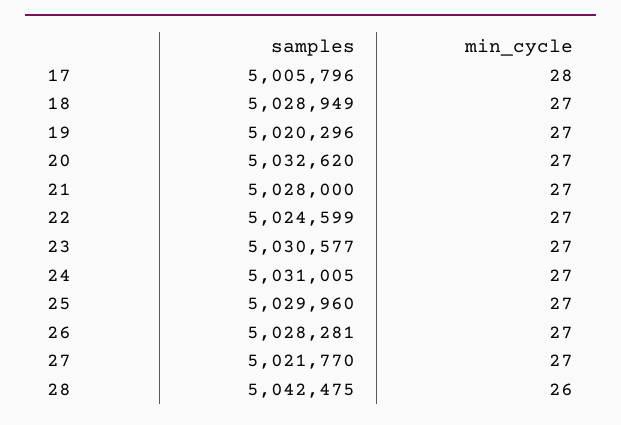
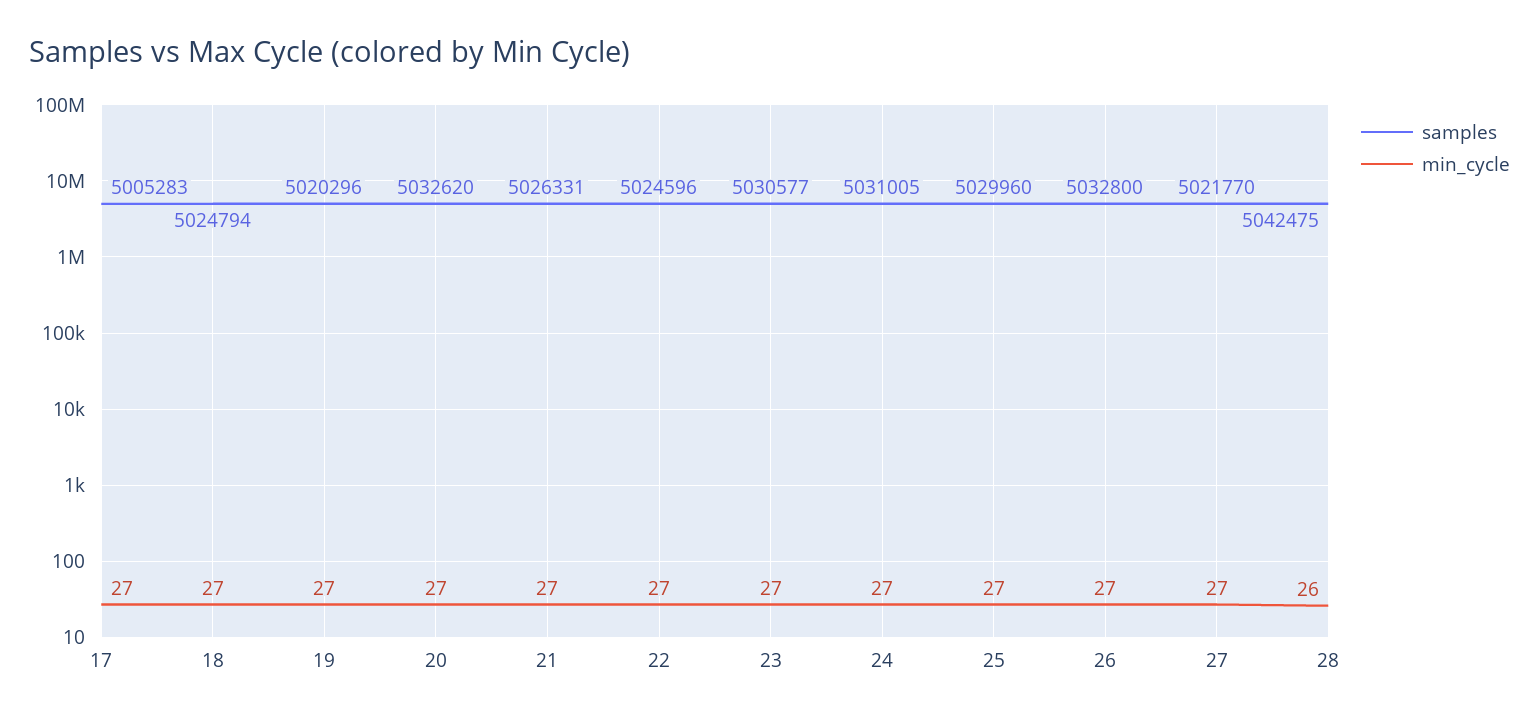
samples, 17: 5005796 -> 5005283
min_cycle, 17: 28 -> 27
samples, 18: 5028949 -> 5024794
samples, 21: 5028000 -> 5026331
samples, 22: 5024599 -> 5024596
samples, 26: 5028281 -> 5032800

